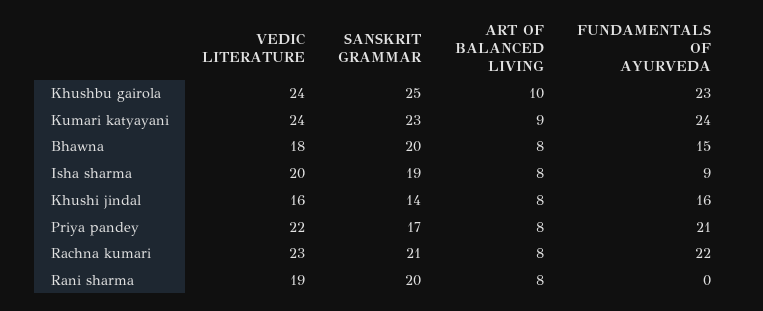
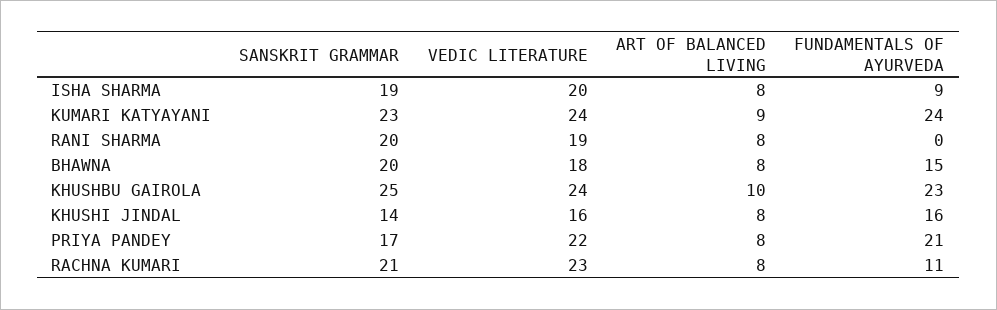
FUNDAMENTALS OF AYURVEDA, Rachna kumari: 22 -> 11

